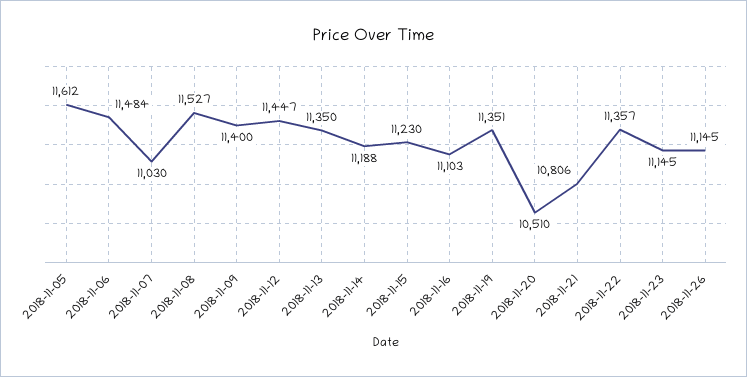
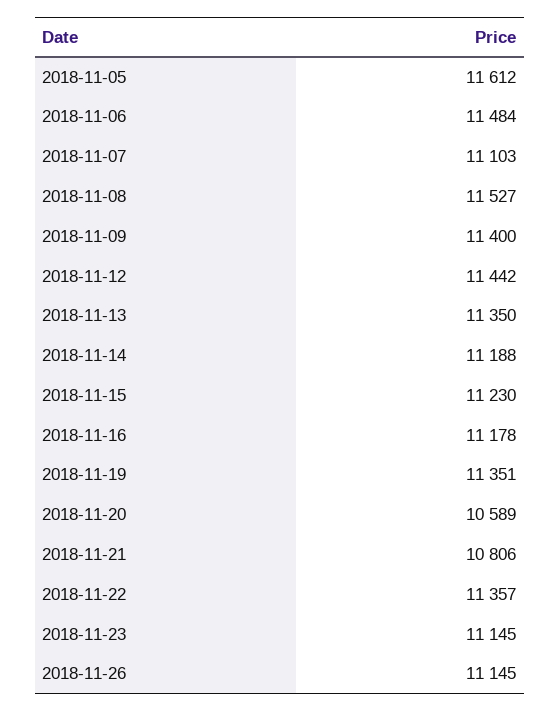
2018-11-07: 11030 -> 11103
2018-11-12: 11447 -> 11442
2018-11-16: 11103 -> 11178
2018-11-20: 10510 -> 10589

